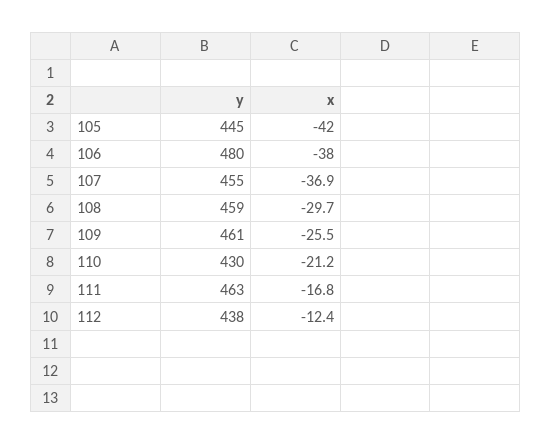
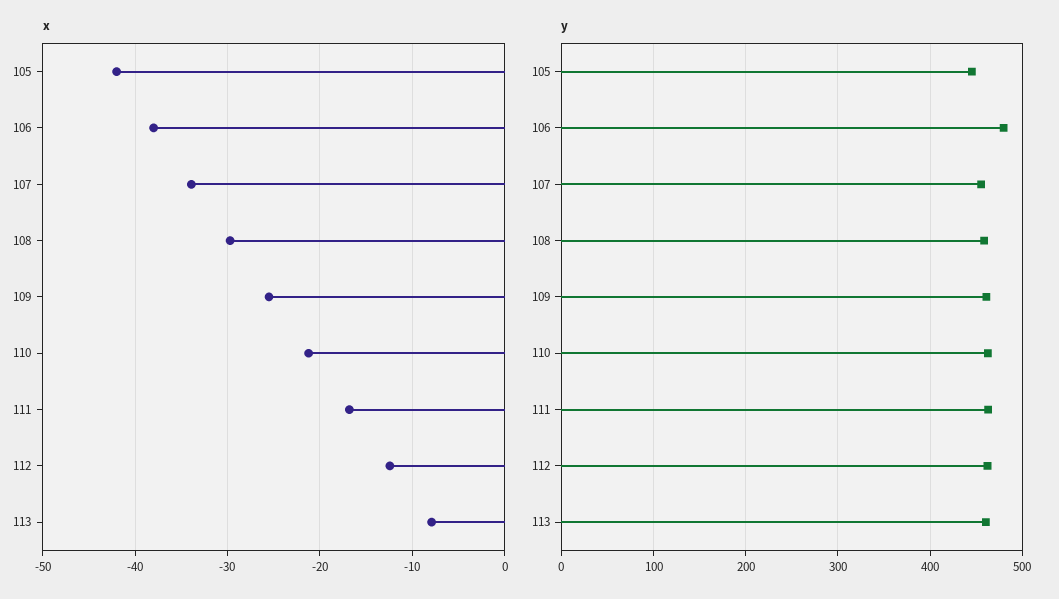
x, 107: -36.9 -> -34
y, 110: 430 -> 460
y, 112: 438 -> 460
x, 113: none -> -8
y, 113: none -> 460

